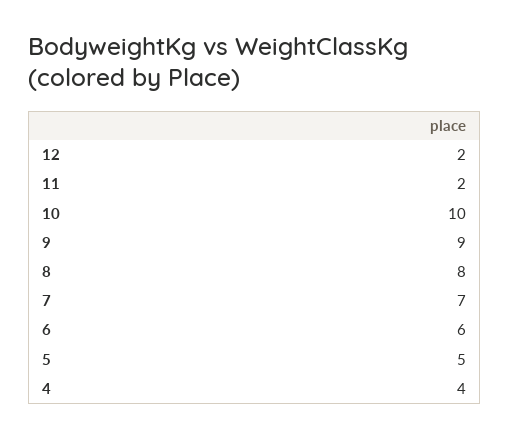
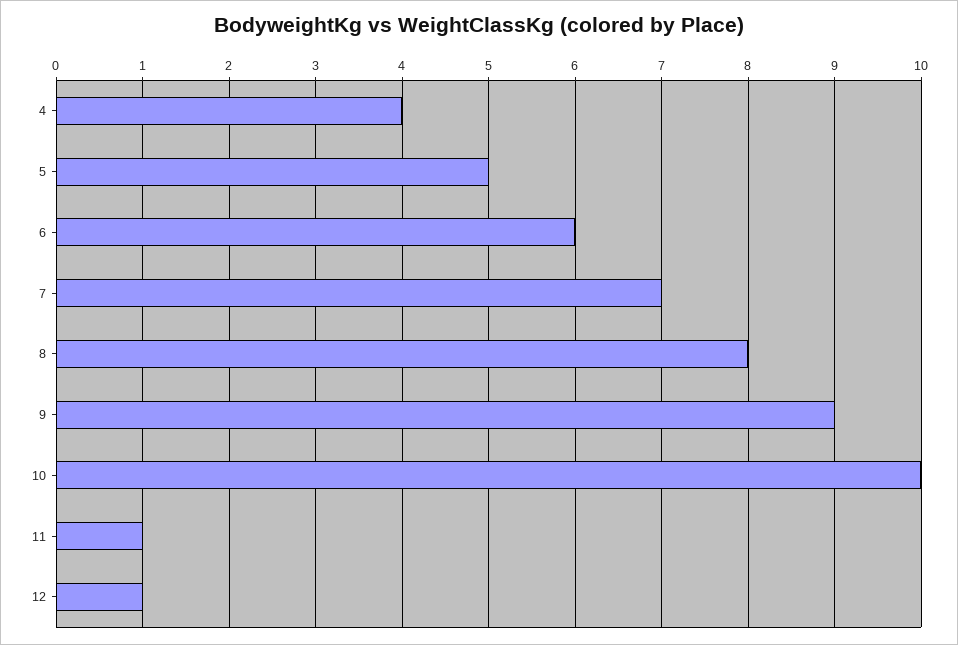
12: 2 -> 1
11: 2 -> 1

